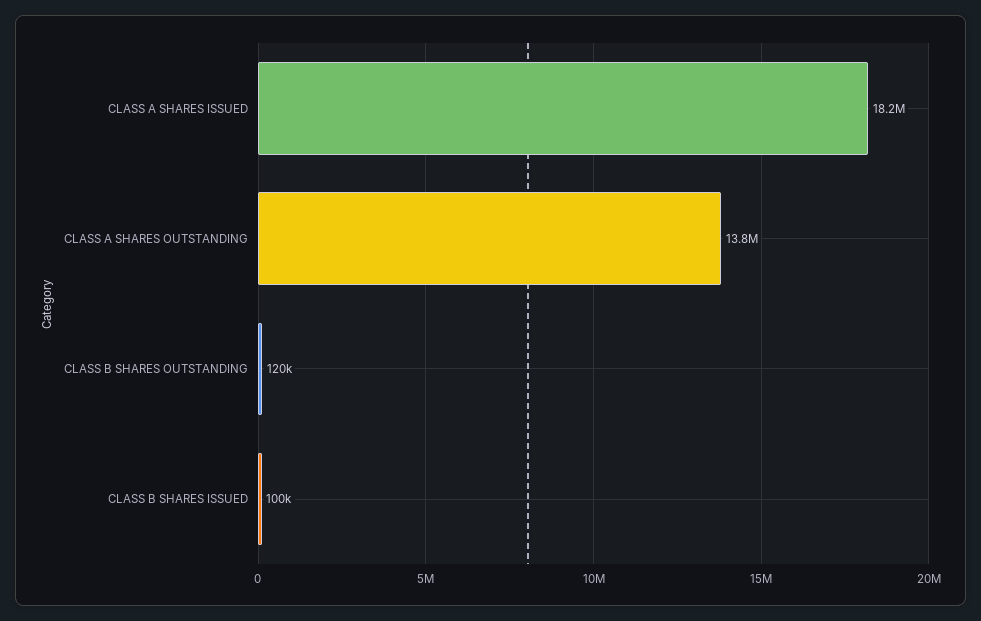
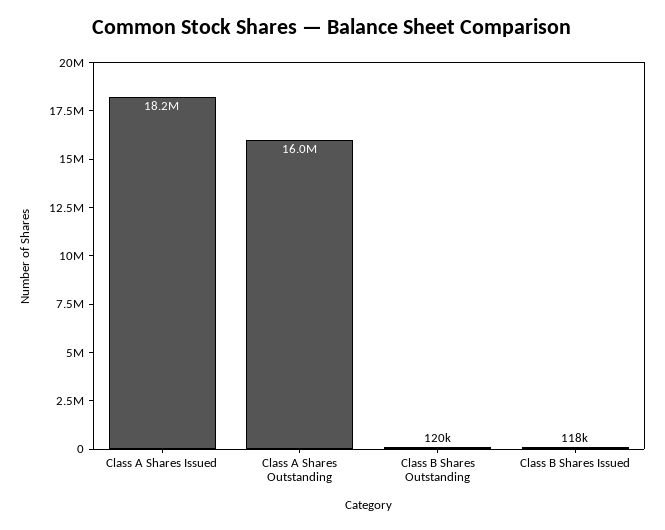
CLASS A SHARES OUTSTANDING: 13800000 -> 16000000
CLASS B SHARES ISSUED: 100000 -> 118000

